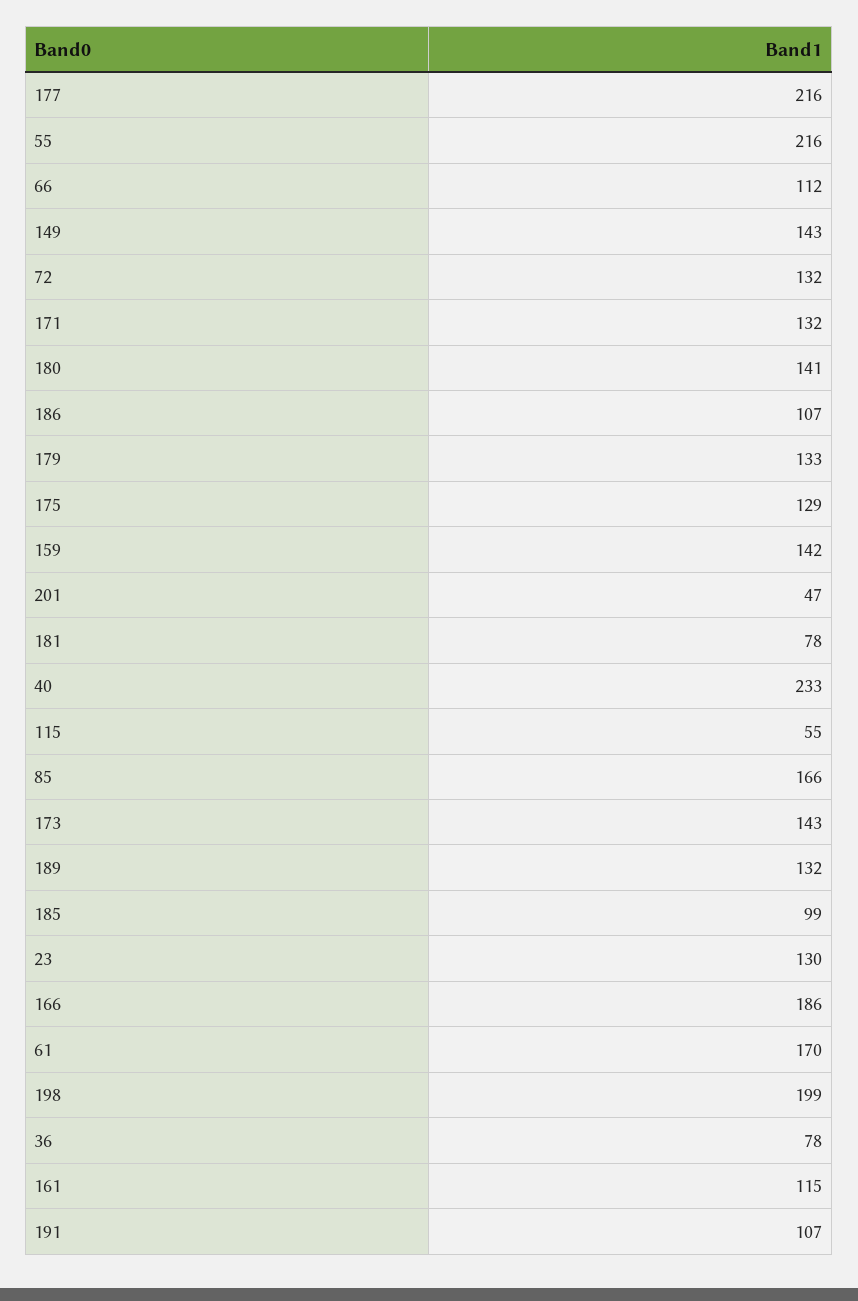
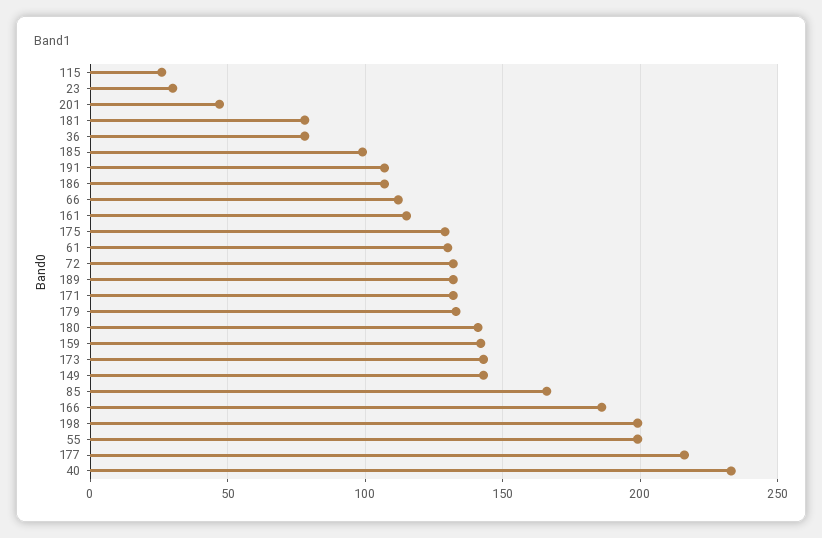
55: 216 -> 200
115: 55 -> 25
23: 130 -> 30
61: 170 -> 130

